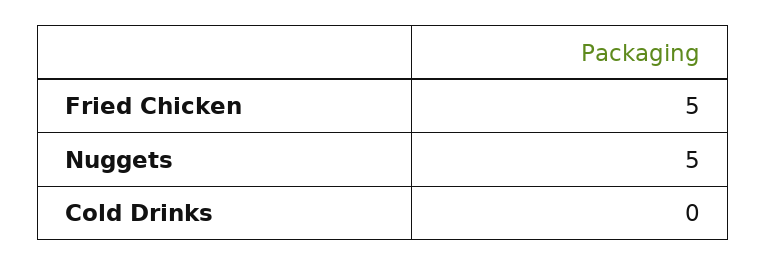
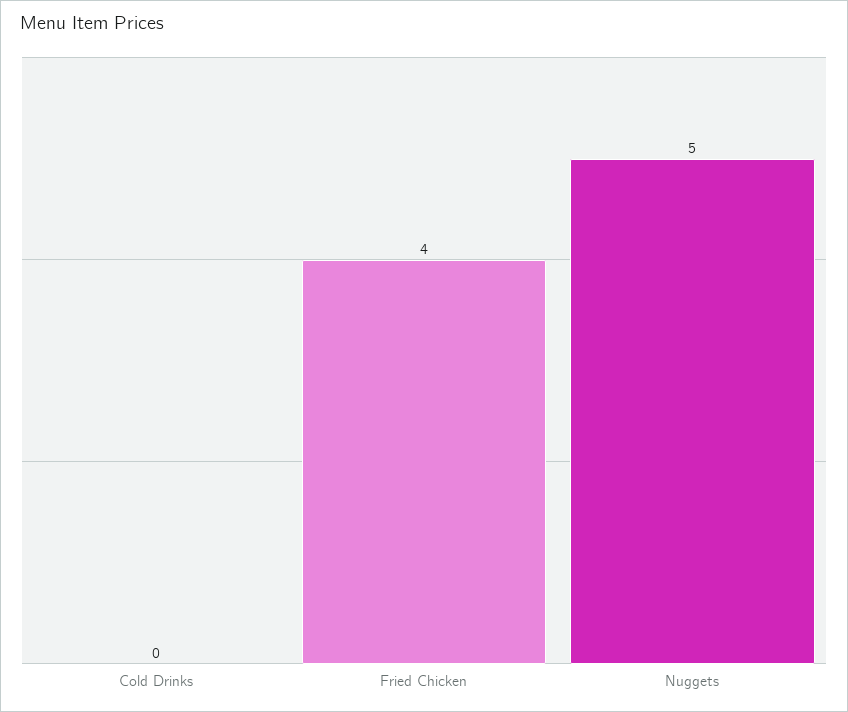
Fried Chicken: 5 -> 4

